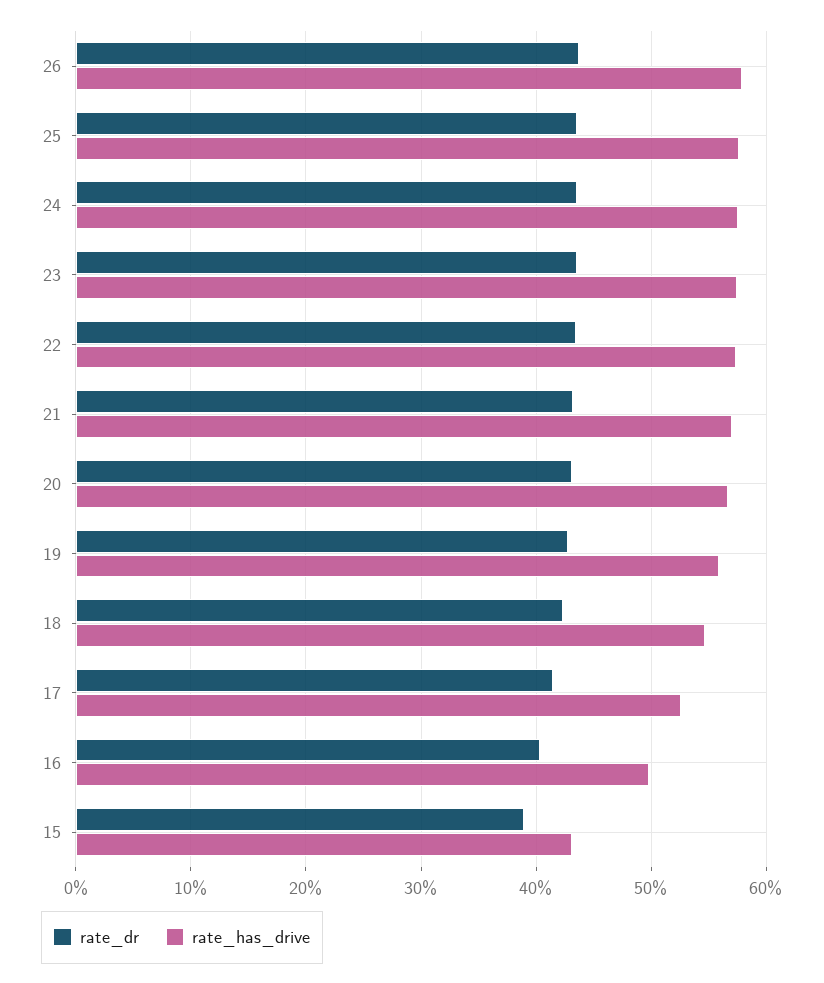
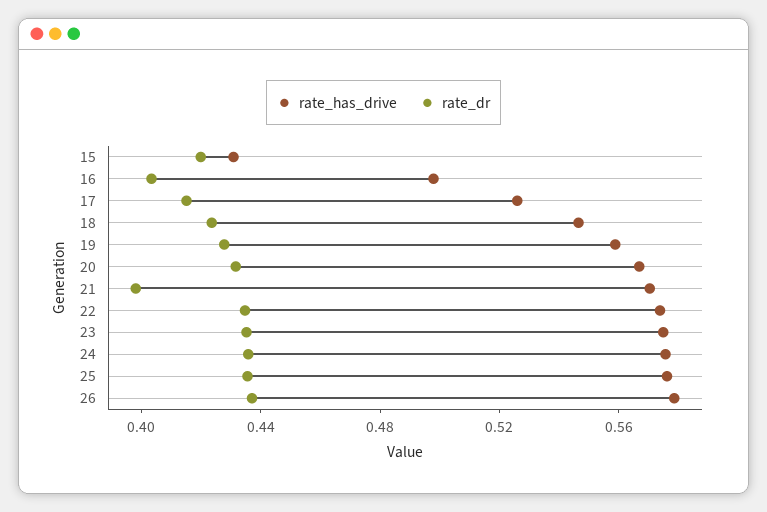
rate_dr, 21: 0.43 -> 0.4
rate_dr, 15: 0.39 -> 0.42

